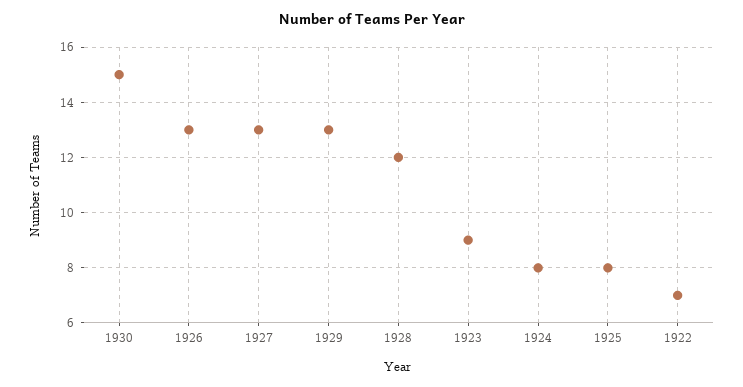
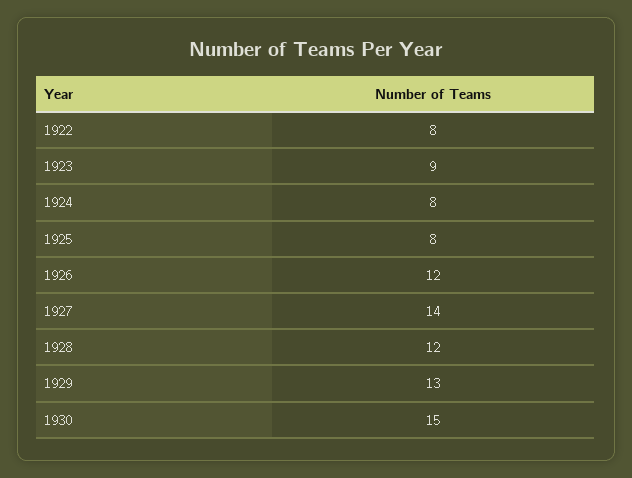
1926: 13 -> 12
1927: 13 -> 14
1922: 7 -> 8

